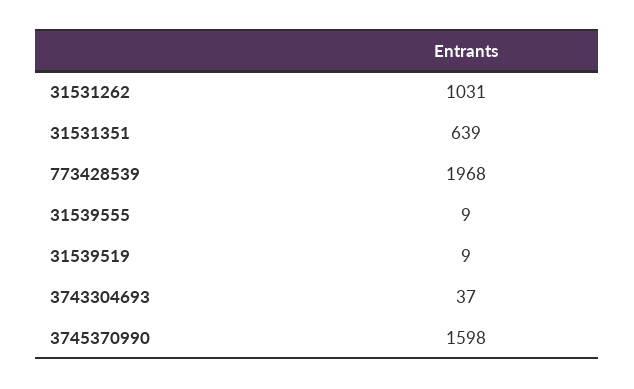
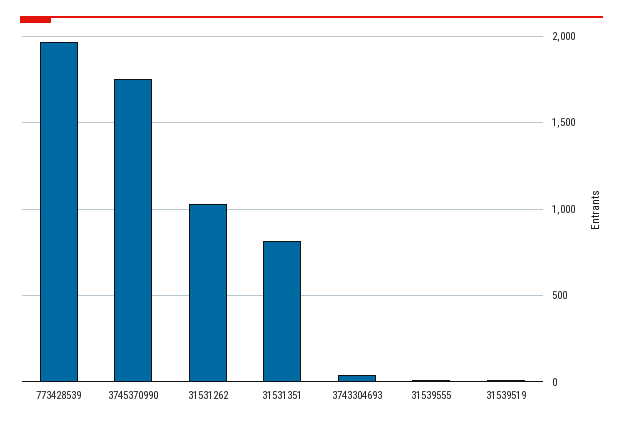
31531351: 639 -> 800
3745370990: 1598 -> 1750

